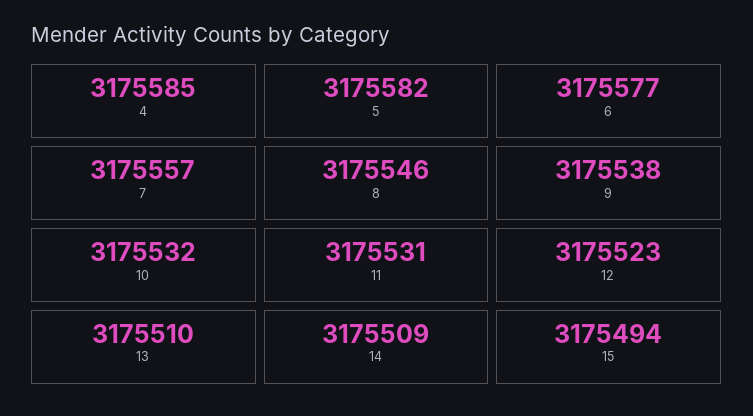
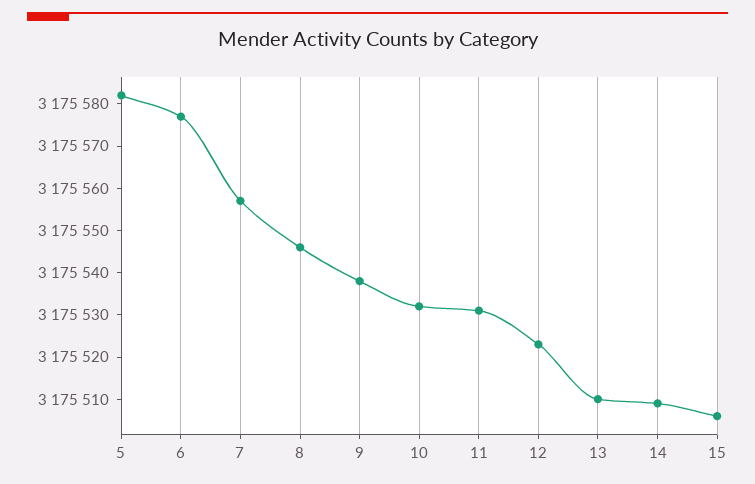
4: 3175585 -> none
15: 3175494 -> 3175505

